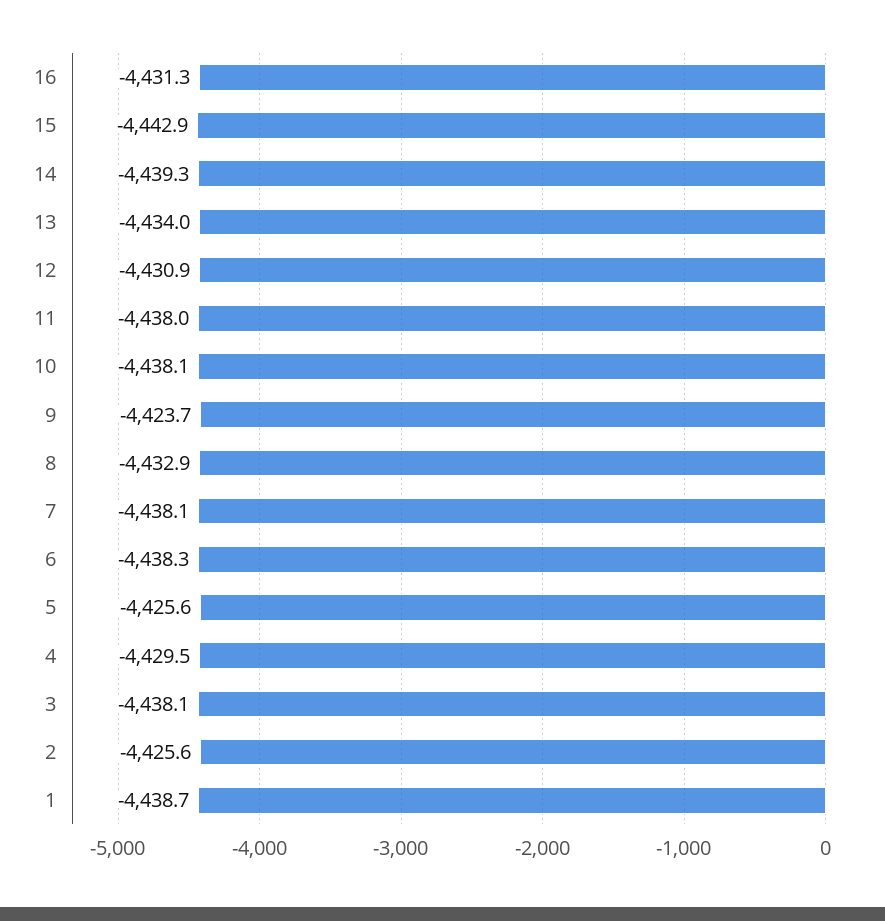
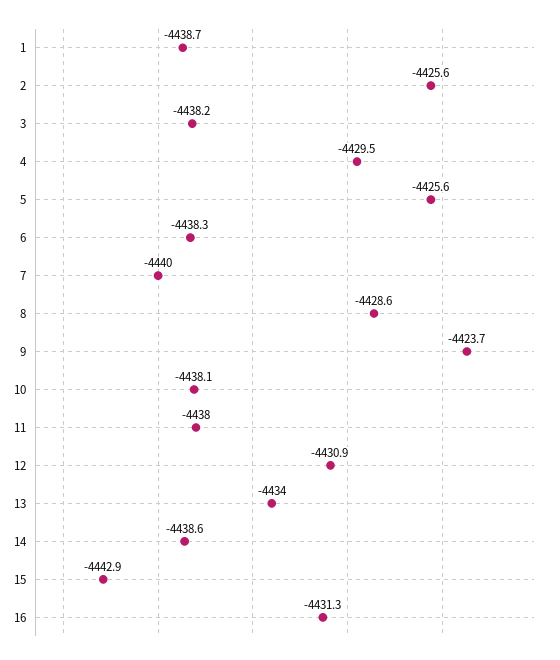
14: -4439.3 -> -4438.6
8: -4432.9 -> -4428.6
7: -4438.1 -> -4440
3: -4438.1 -> -4438.2

